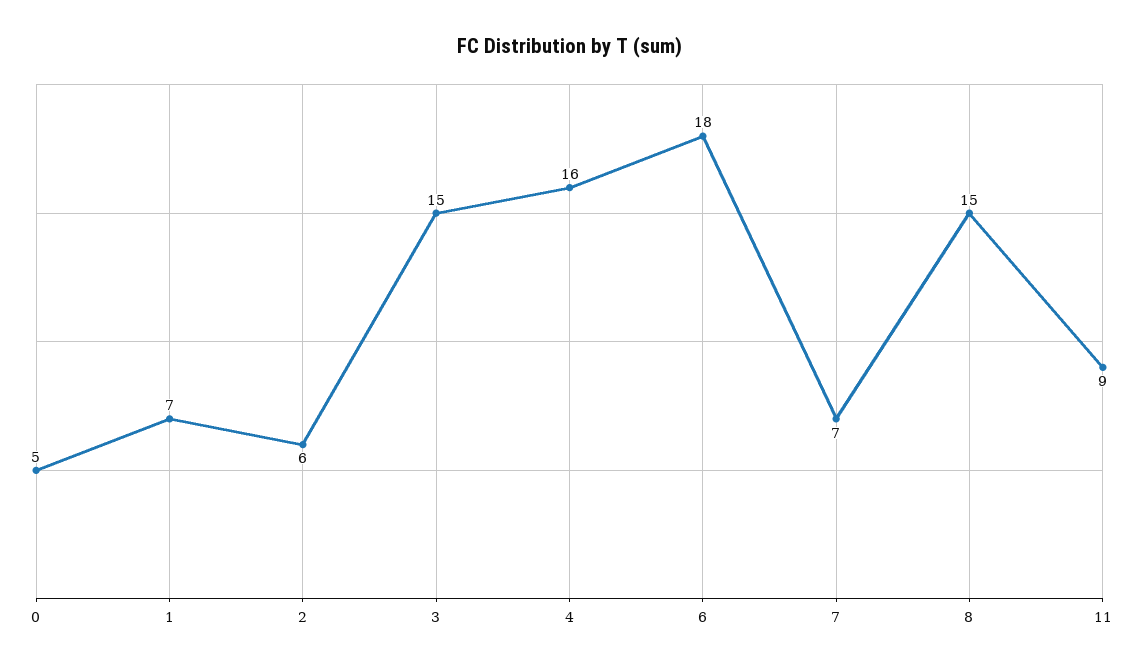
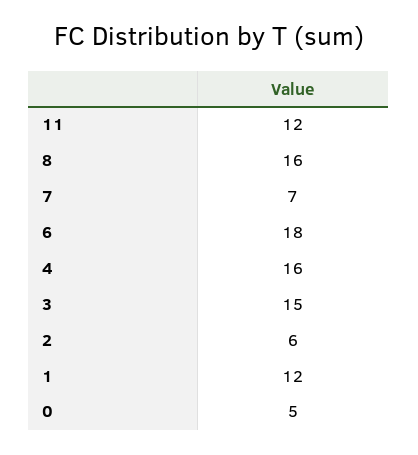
1: 7 -> 12
8: 15 -> 16
11: 9 -> 12

